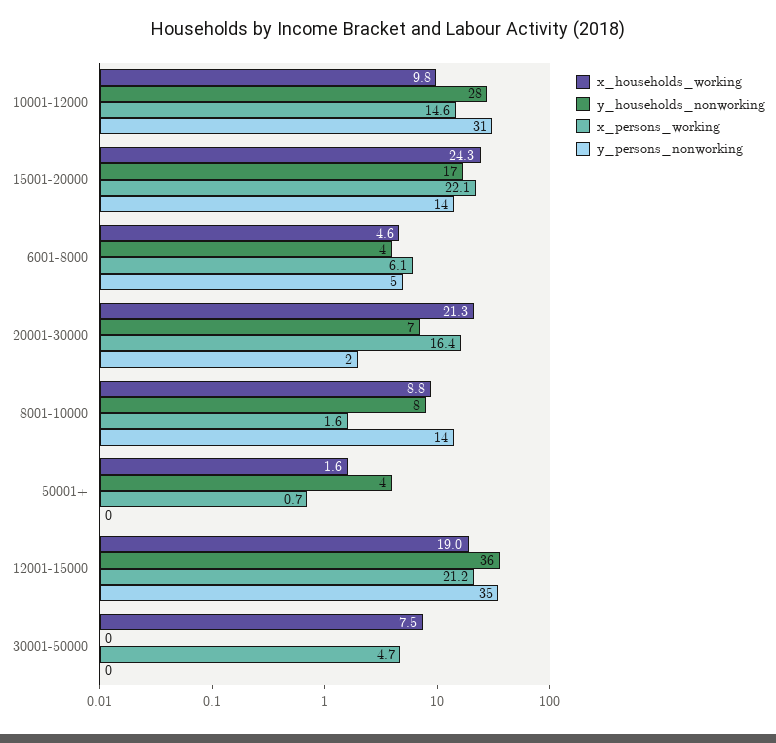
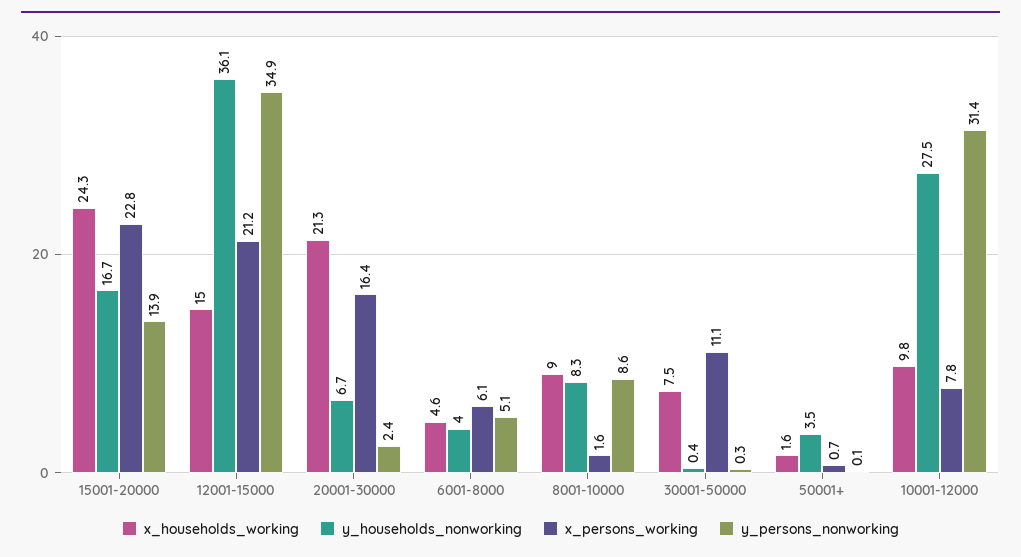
x_persons_working, 10001-12000: 14.6 -> 7.8
x_persons_working, 15001-20000: 22.1 -> 22.8
x_households_working, 8001-10000: 8.8 -> 9
y_persons_nonworking, 8001-10000: 14 -> 8.6
x_households_working, 12001-15000: 19 -> 15
x_persons_working, 30001-50000: 4.7 -> 11.1

